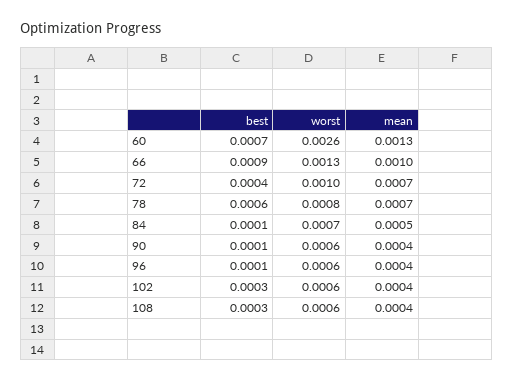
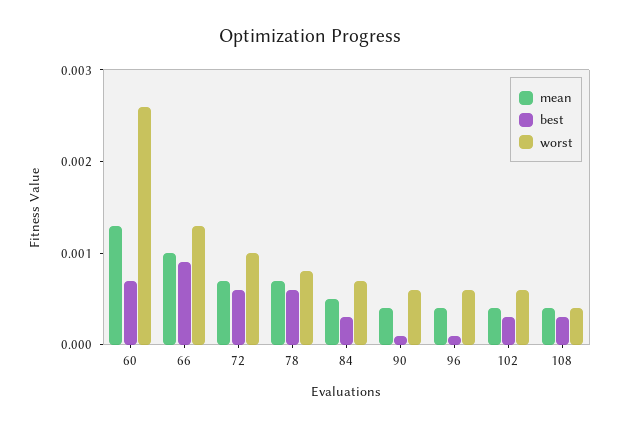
best, 72: 0.0004 -> 0.0006
best, 84: 0.0001 -> 0.0003
worst, 108: 0.0006 -> 0.0004

